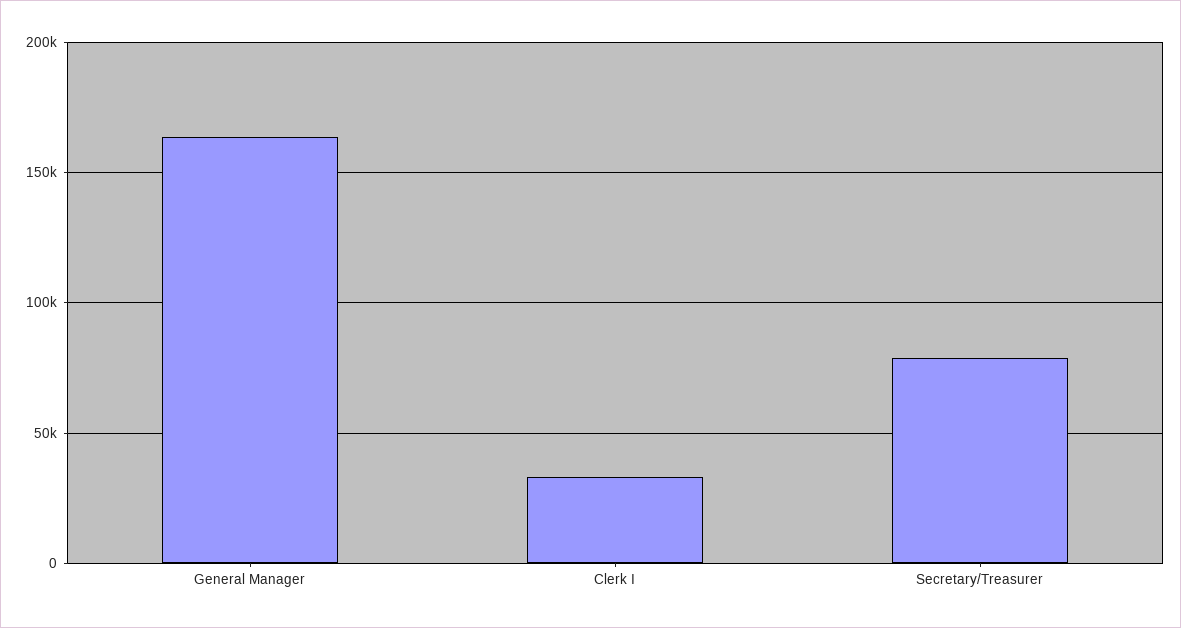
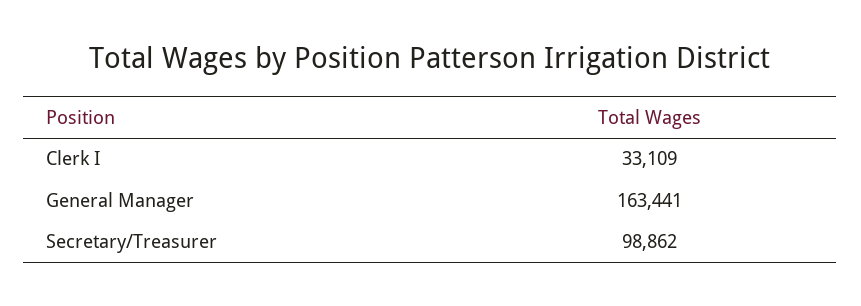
Secretary/Treasurer: 80000 -> 98862

